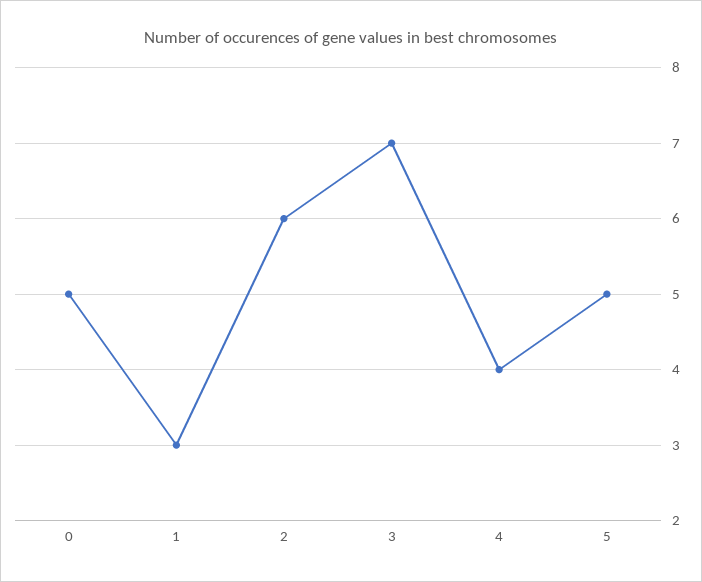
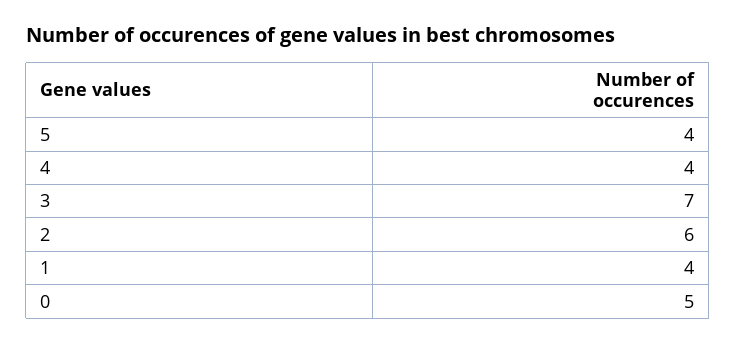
1: 3 -> 4
5: 5 -> 4

